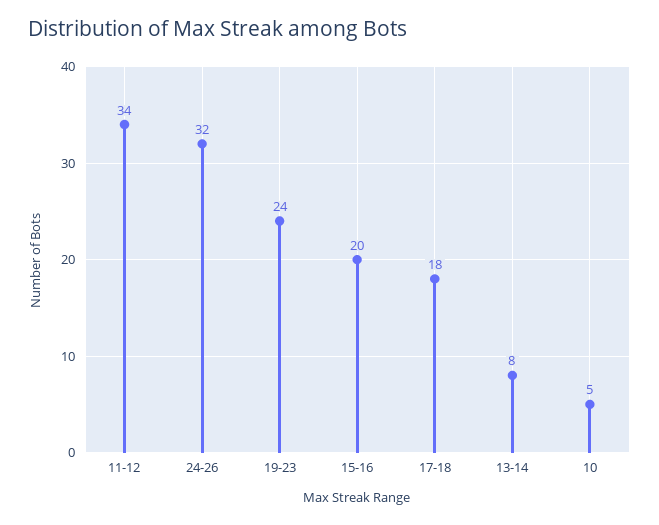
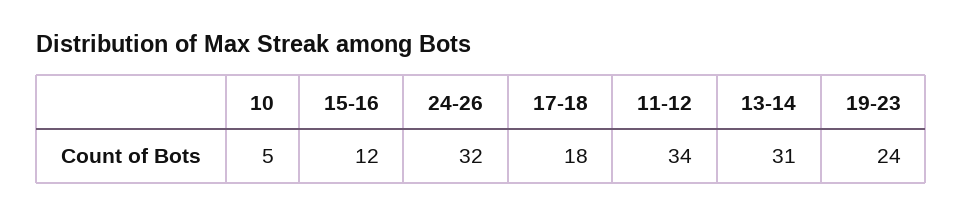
15-16: 20 -> 12
13-14: 8 -> 31

